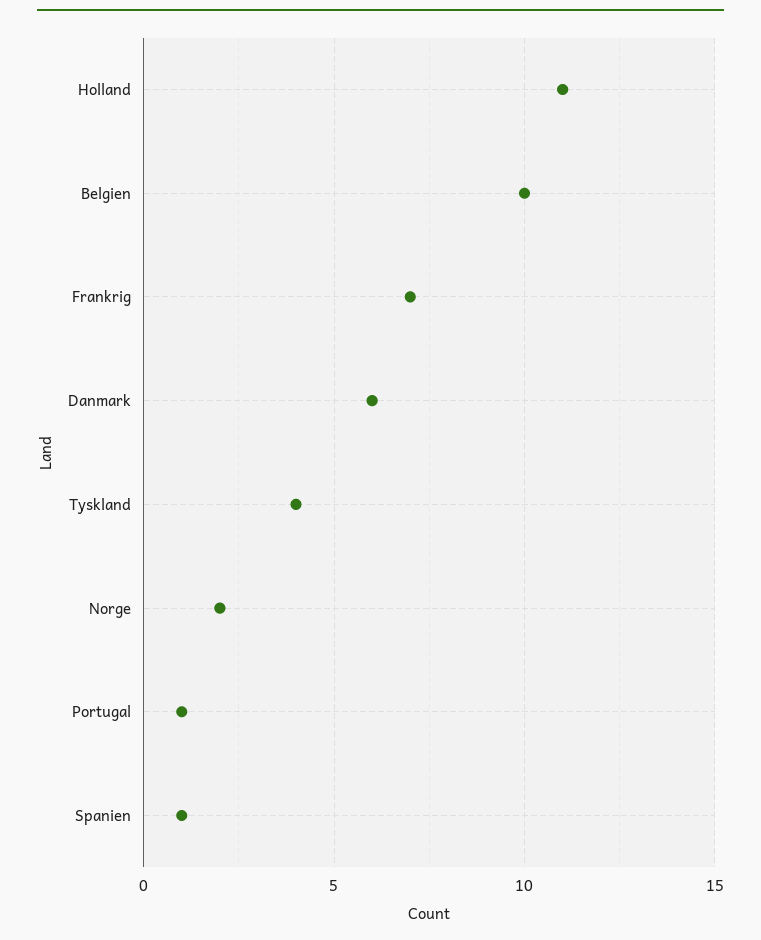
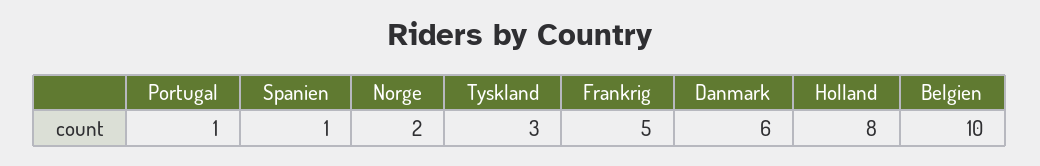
Holland: 11 -> 8
Frankrig: 7 -> 5
Tyskland: 4 -> 3

